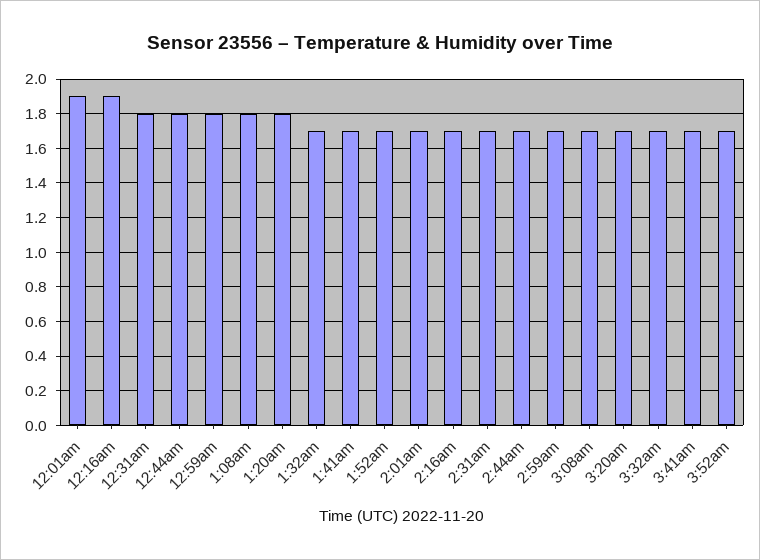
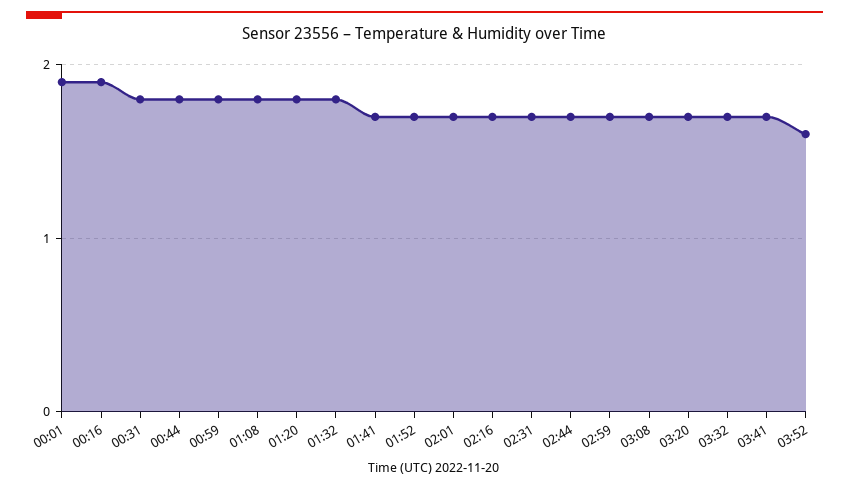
1:32am: 1.7 -> 1.8
3:52am: 1.7 -> 1.6

